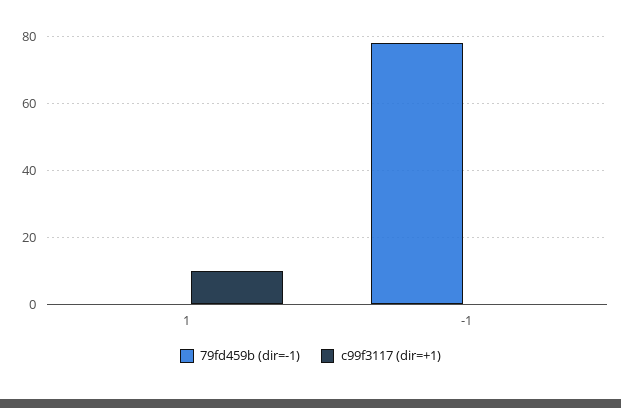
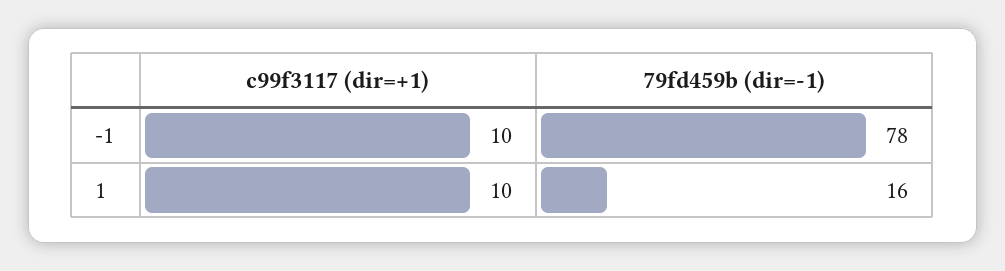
79fd459b (dir=-1), 1: 0 -> 16
c99f3117 (dir=+1), -1: 0 -> 10

